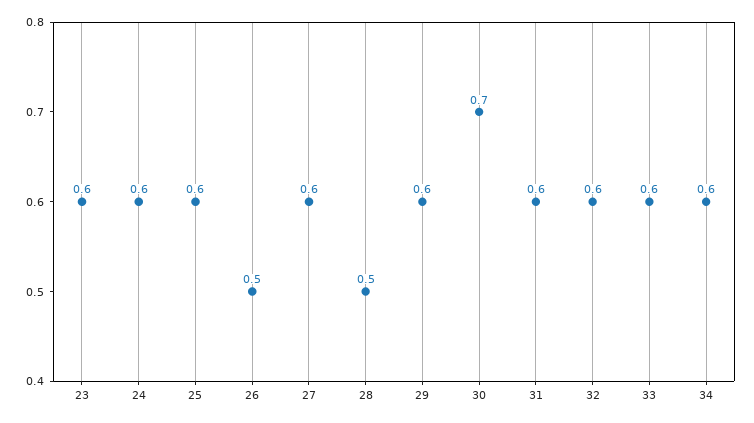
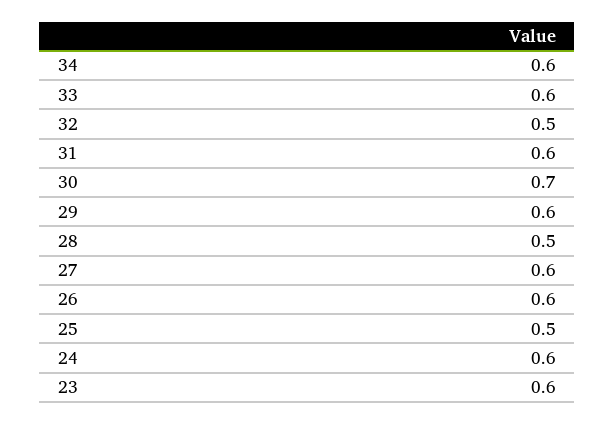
25: 0.6 -> 0.5
26: 0.5 -> 0.6
32: 0.6 -> 0.5

